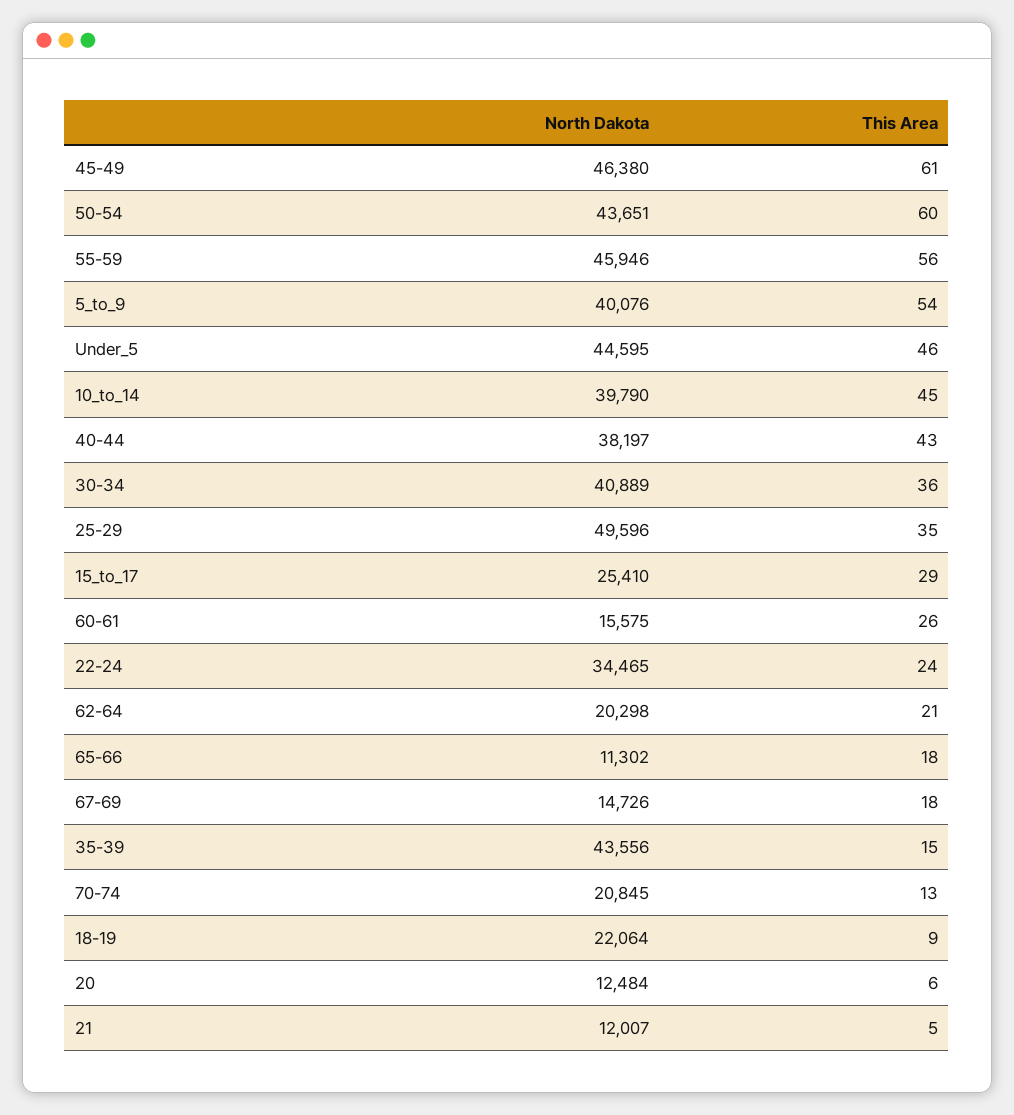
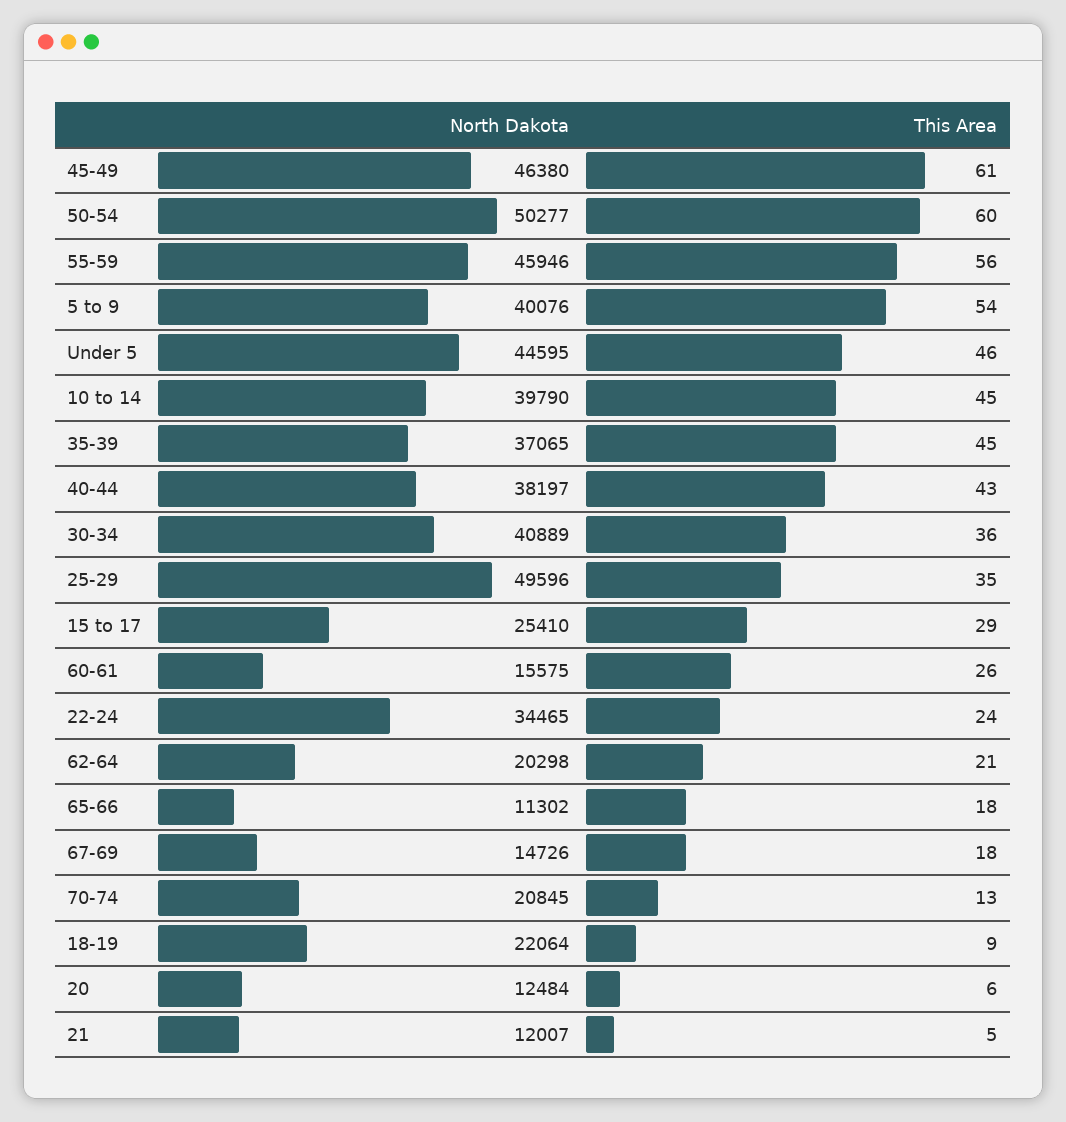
North Dakota, 50-54: 43651 -> 50277
North Dakota, 35-39: 43556 -> 37065
This Area, 35-39: 15 -> 45

